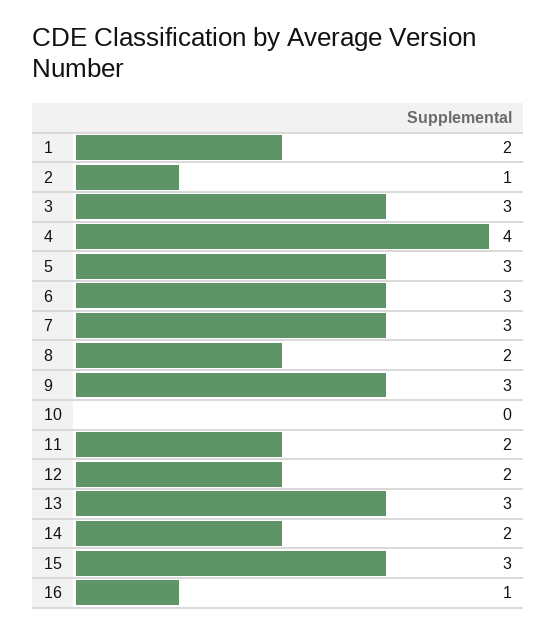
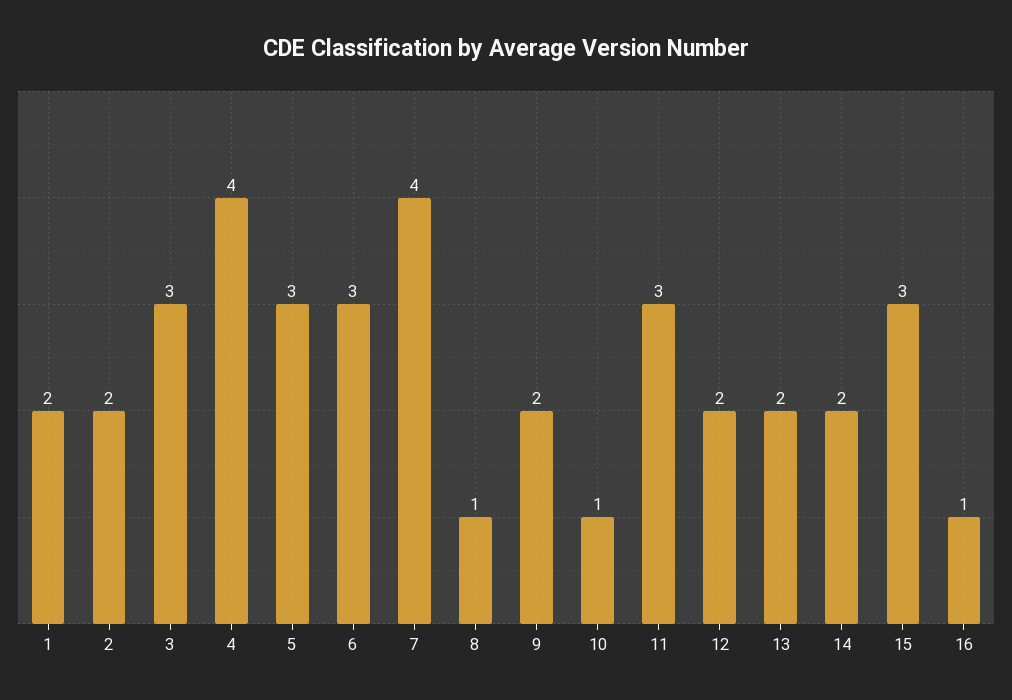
2: 1 -> 2
7: 3 -> 4
8: 2 -> 1
9: 3 -> 2
10: 0 -> 1
11: 2 -> 3
13: 3 -> 2

